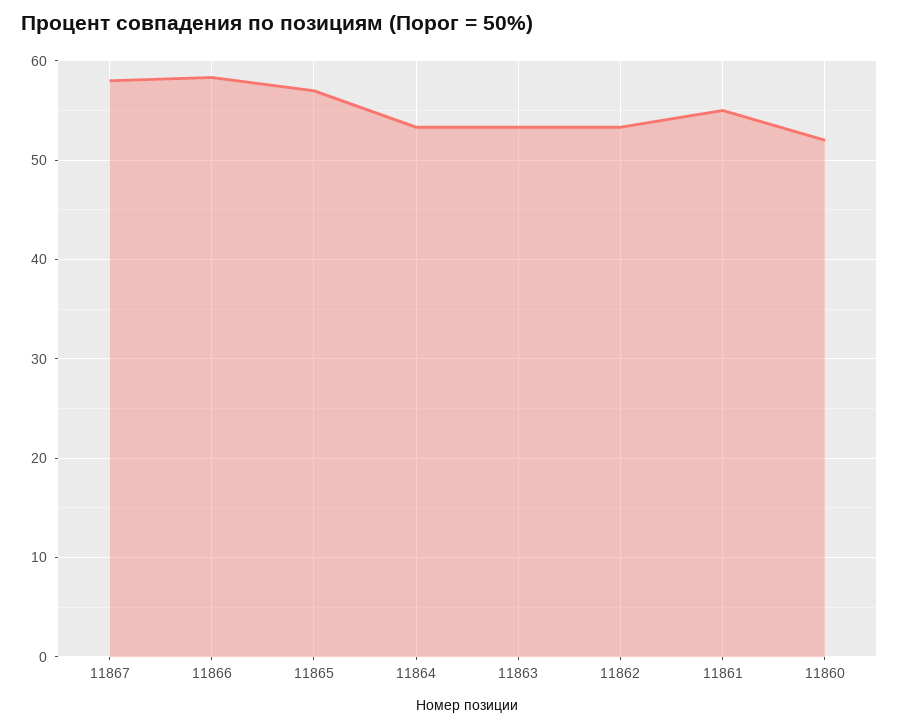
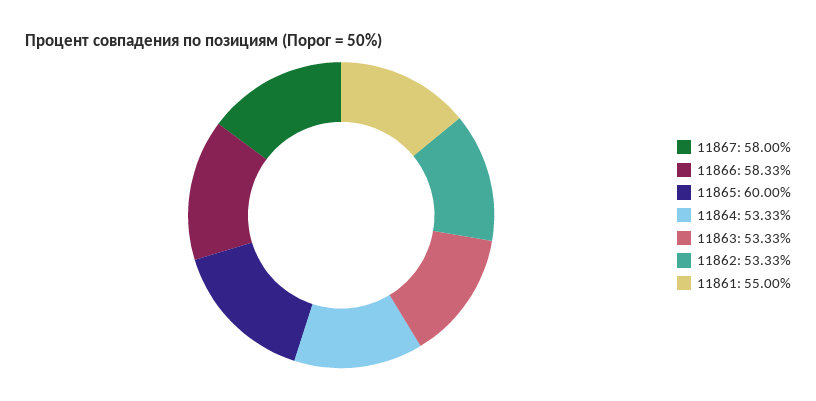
11865: 57 -> 60
11860: 52 -> none

